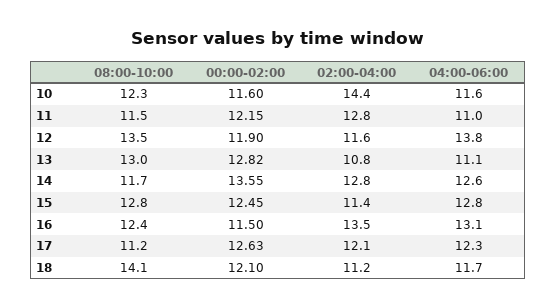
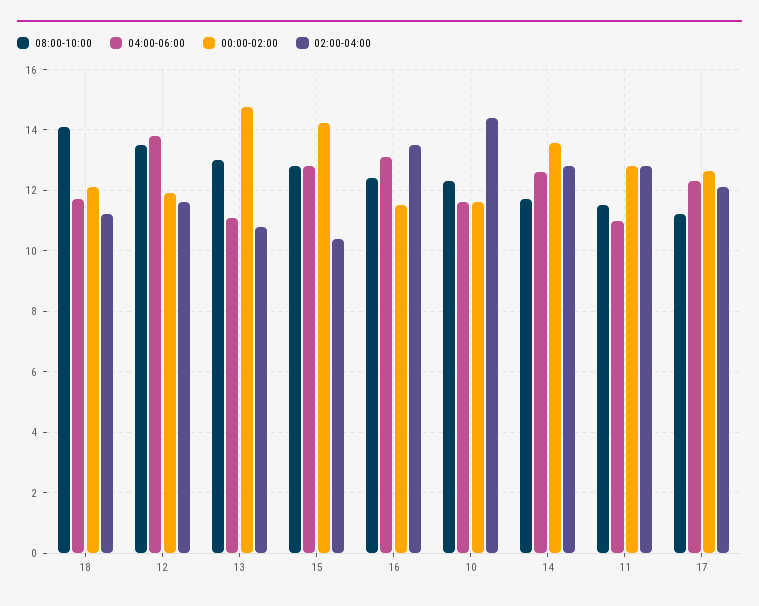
00:00-02:00, 11: 12.15 -> 12.8
00:00-02:00, 13: 12.82 -> 14.8
00:00-02:00, 15: 12.45 -> 14.2
02:00-04:00, 15: 11.4 -> 10.4

